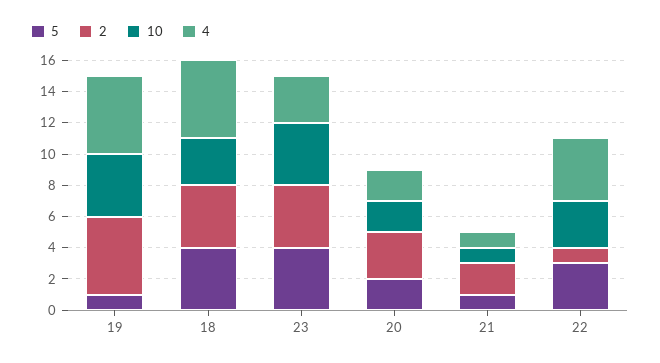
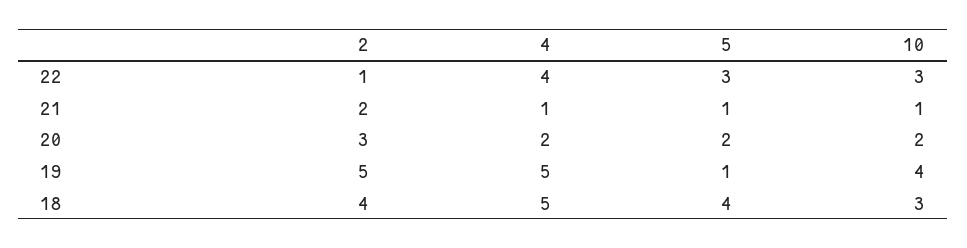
5, 23: 4 -> none
2, 23: 4 -> none
10, 23: 4 -> none
4, 23: 3 -> none

